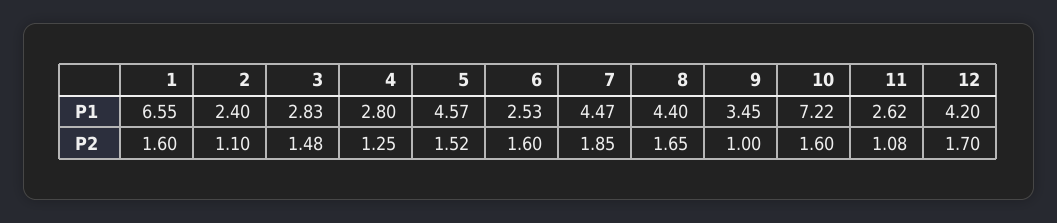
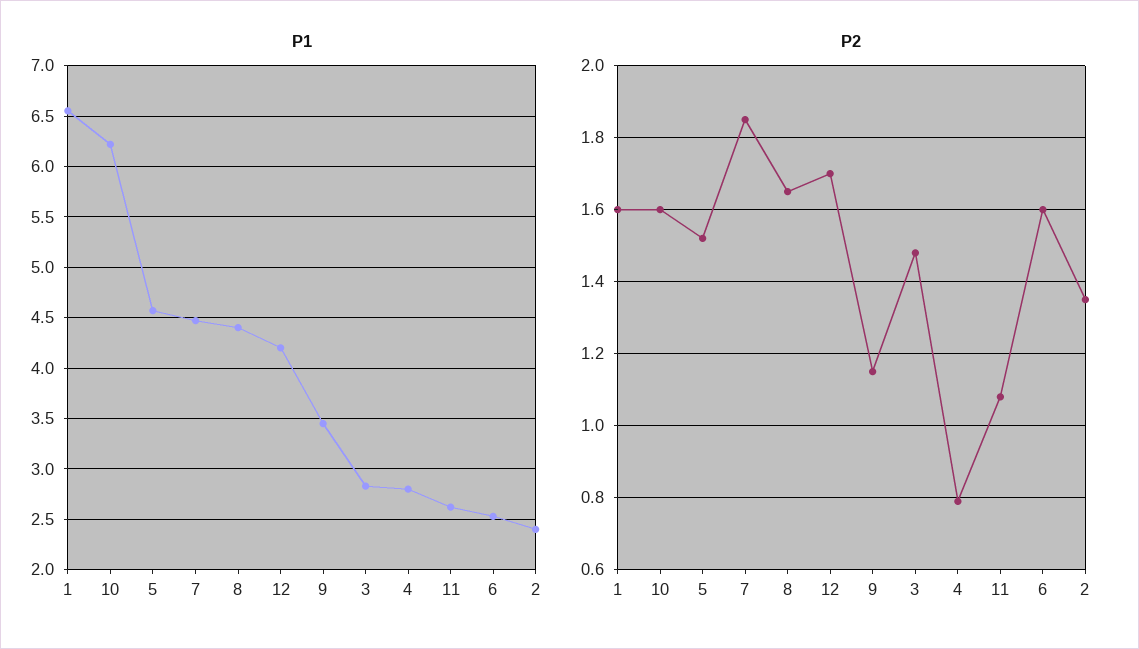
P1, 10: 7.22 -> 6.2
P2, 2: 1.1 -> 1.35
P2, 4: 1.25 -> 0.8
P2, 9: 1 -> 1.15

